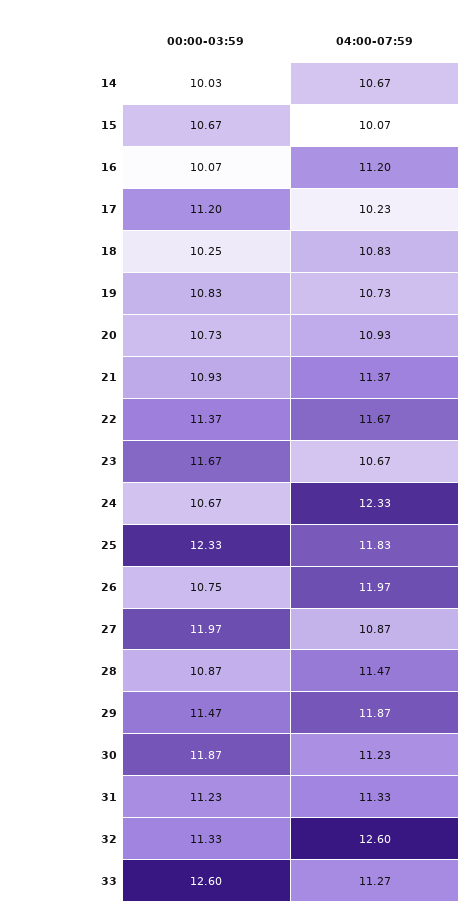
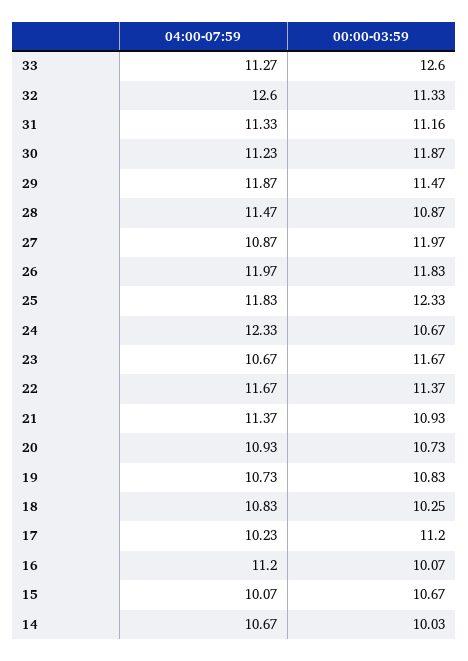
00:00-03:59, 26: 10.75 -> 11.83
00:00-03:59, 31: 11.23 -> 11.16

